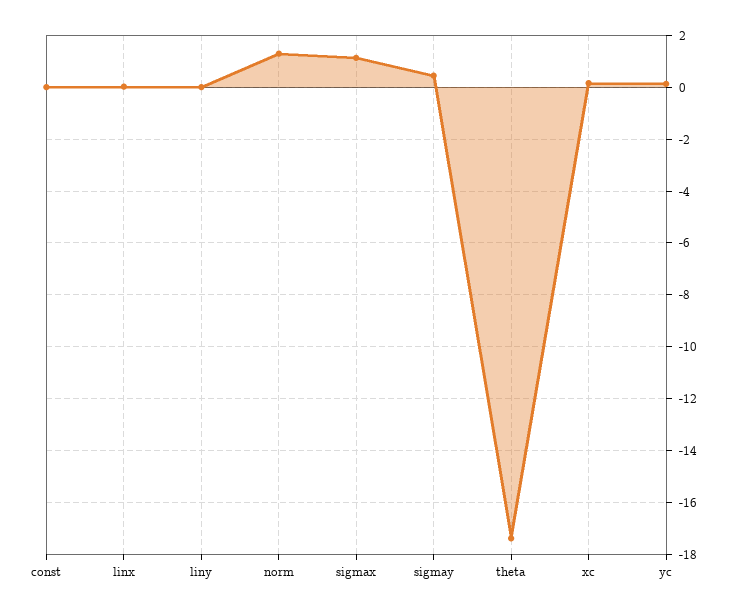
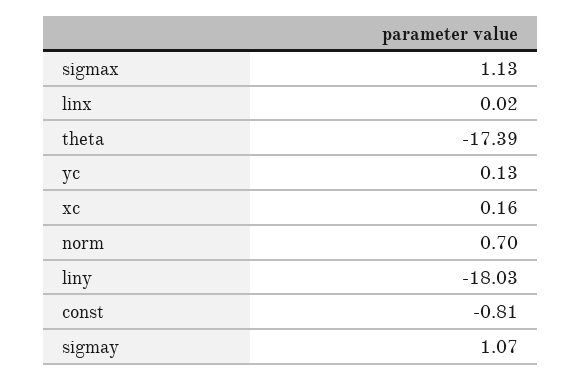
const: 0 -> -0.81
liny: 0 -> -18.03
norm: 1.25 -> 0.7
sigmay: 0.5 -> 1.07

